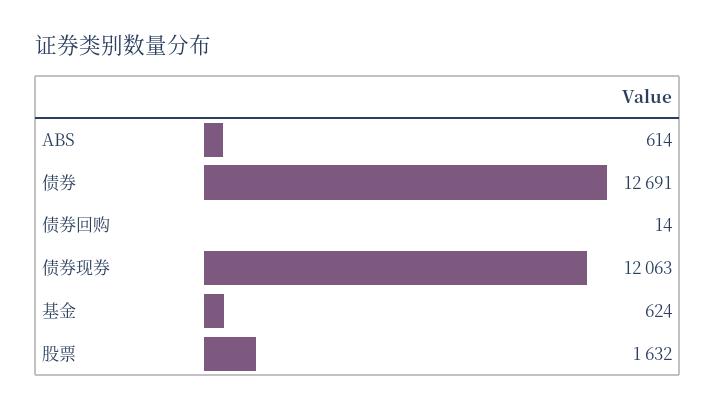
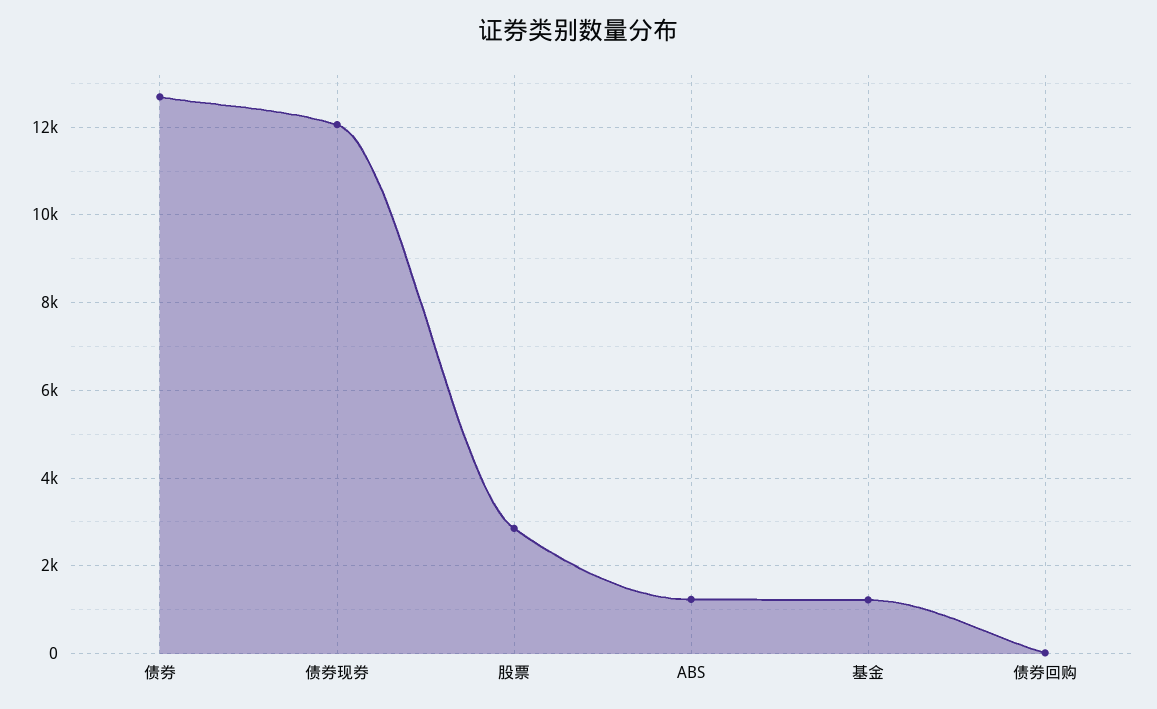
ABS: 614 -> 1200
基金: 624 -> 1200
股票: 1632 -> 2800

